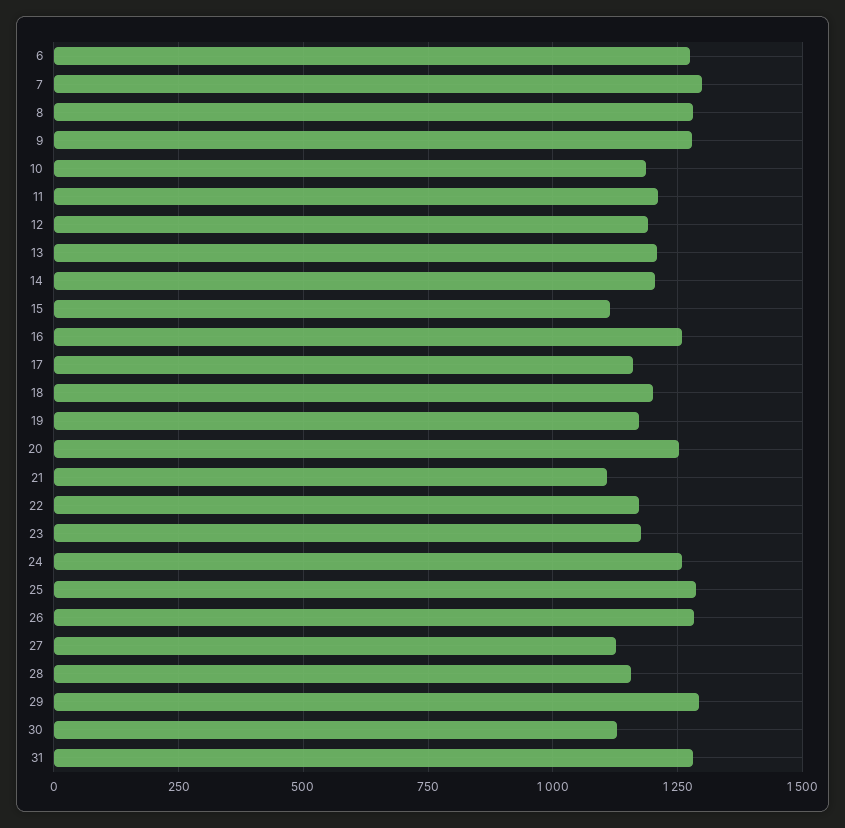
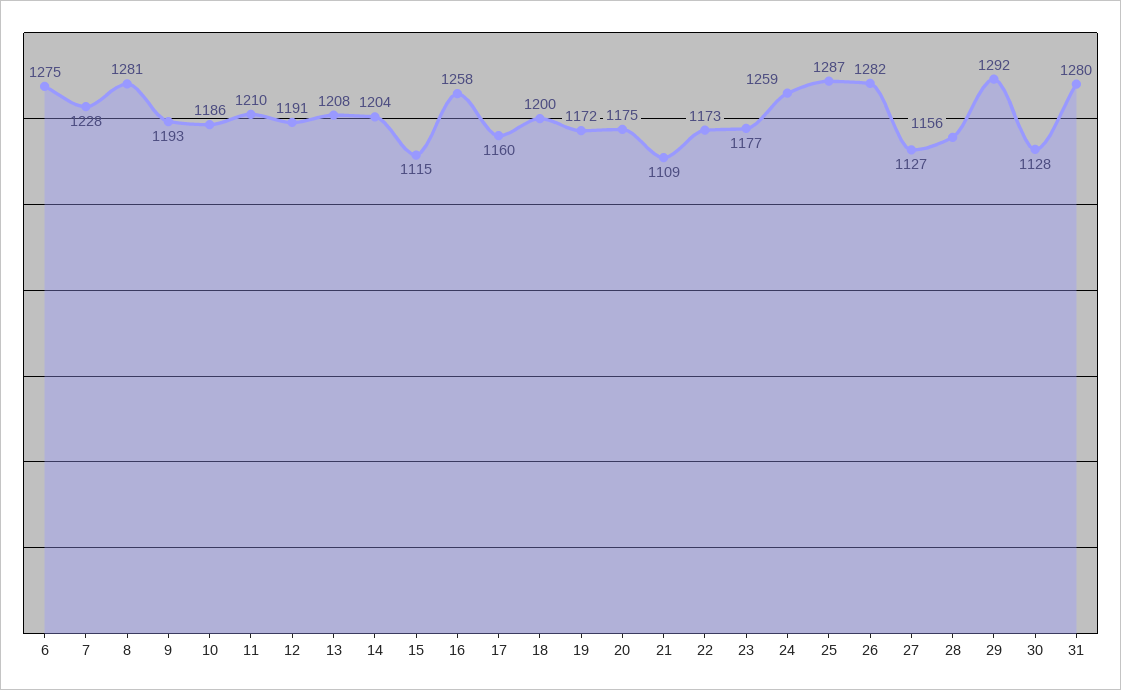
7: 1300 -> 1228
9: 1275 -> 1193
20: 1250 -> 1175

